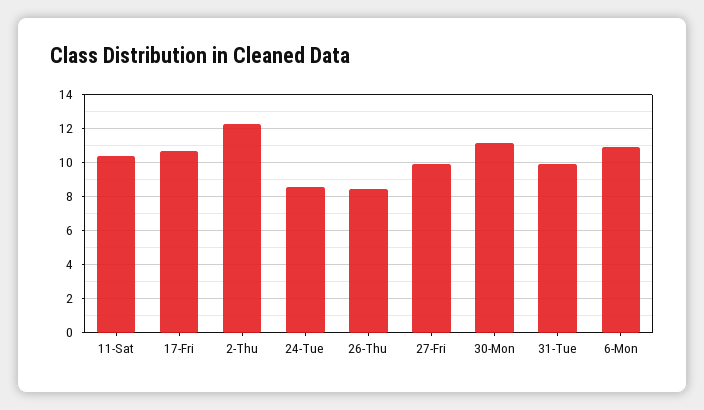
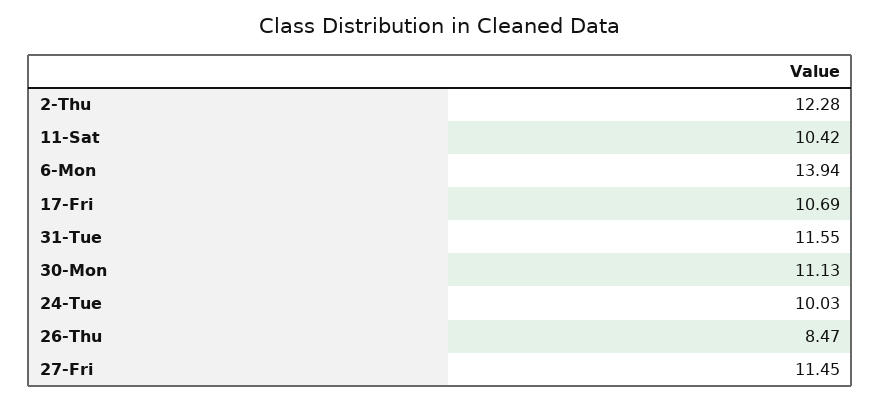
24-Tue: 8.5 -> 10.03
27-Fri: 10 -> 11.45
31-Tue: 10 -> 11.55
6-Mon: 11 -> 13.94

